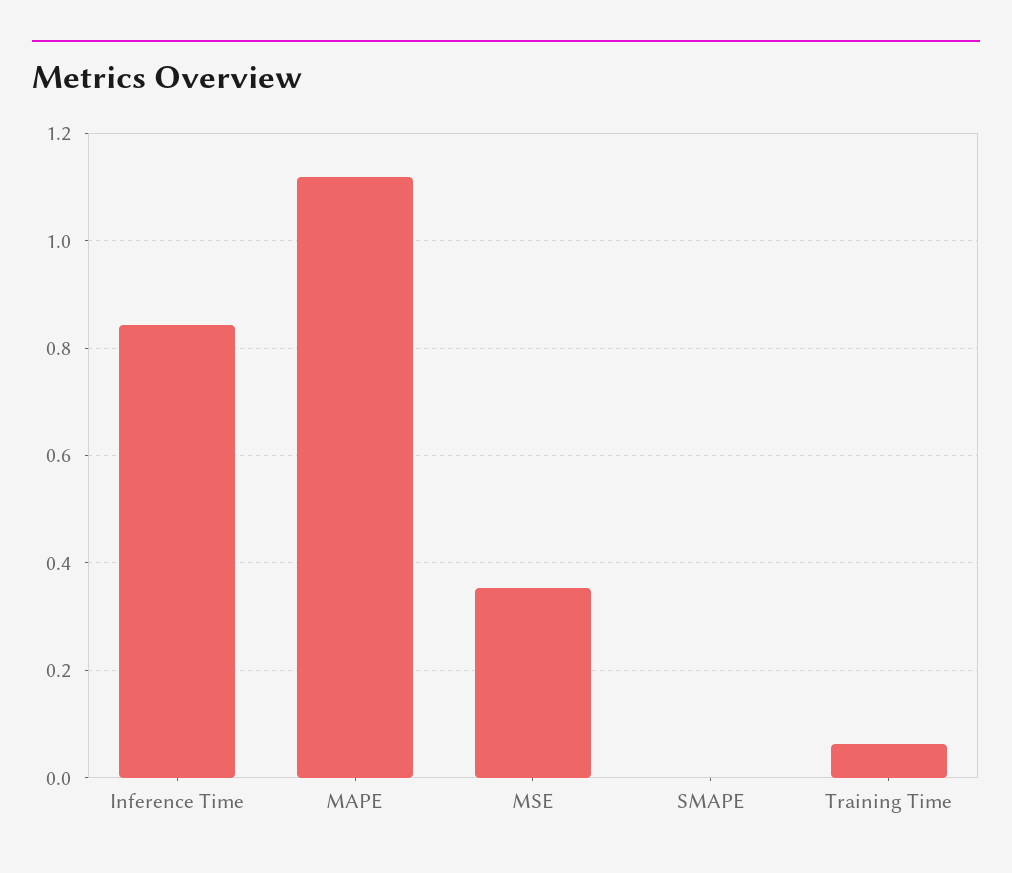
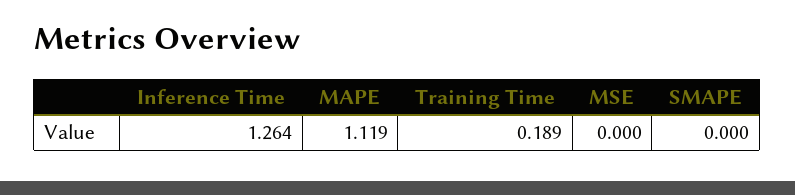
Inference Time: 0.84 -> 1.264
MSE: 0.36 -> 0
Training Time: 0.06 -> 0.189

